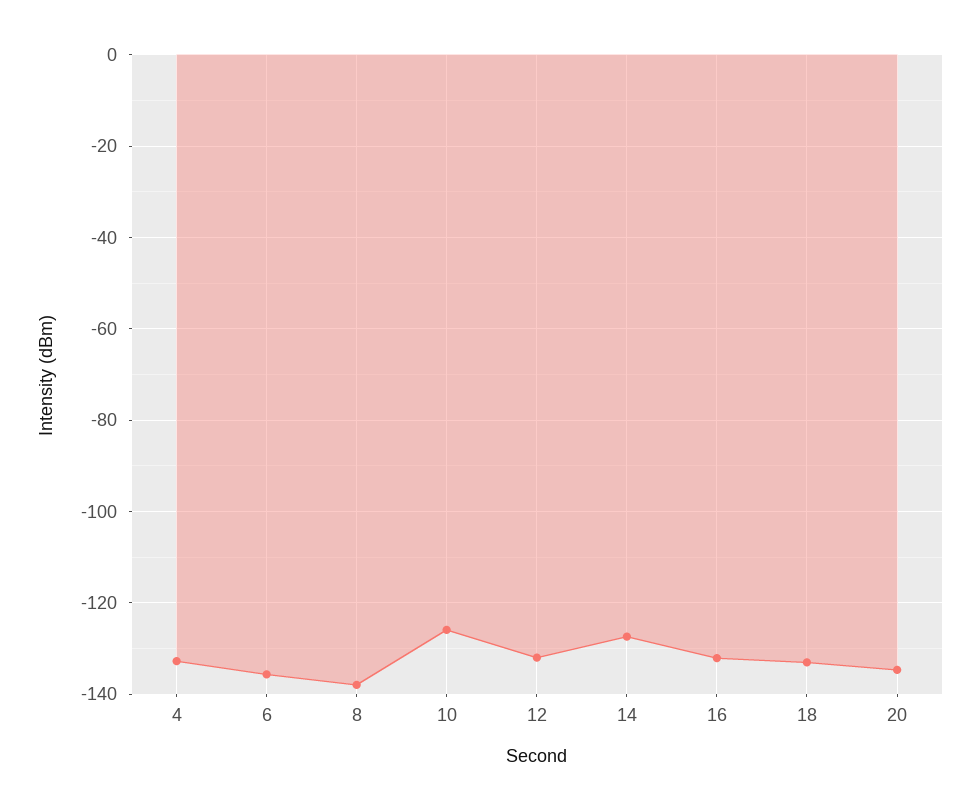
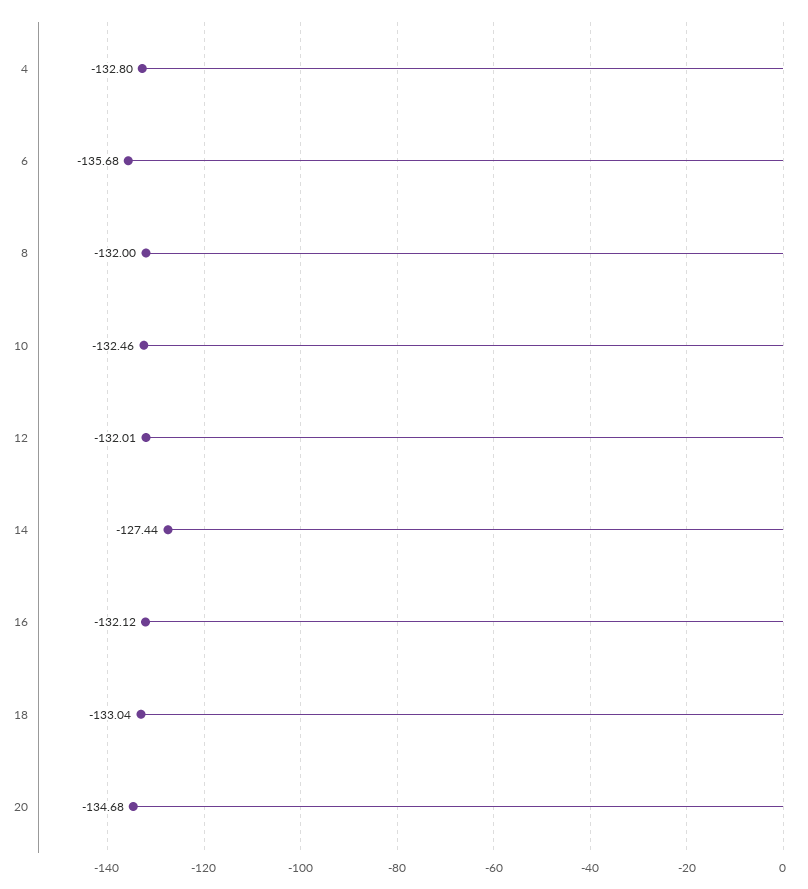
8: -138 -> -132
10: -126 -> -132.46

